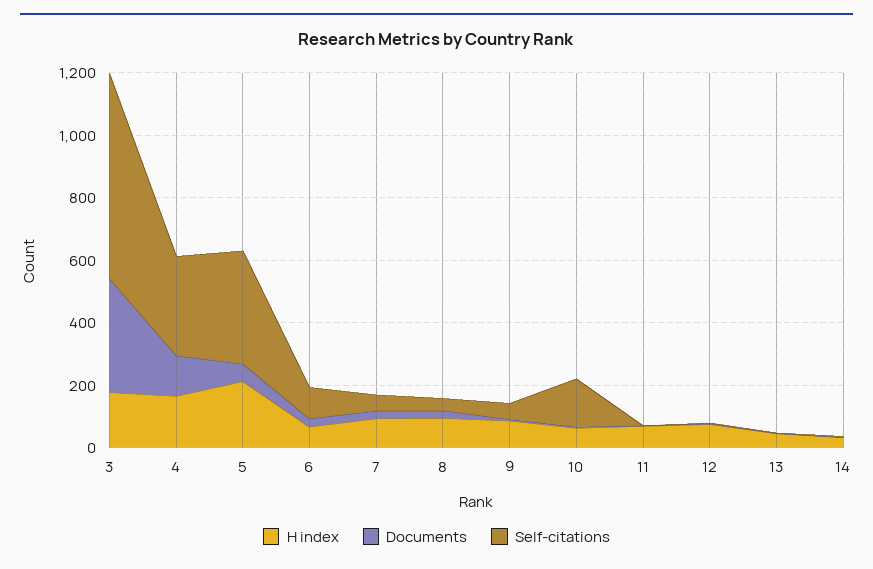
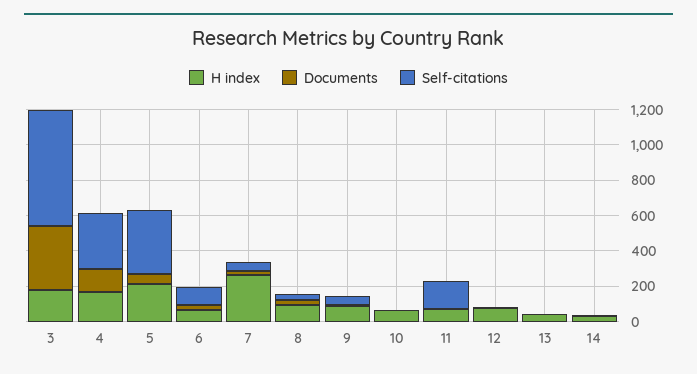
H index, 7: 100 -> 250
Self-citations, 10: 150 -> 0
Self-citations, 11: 0 -> 150

